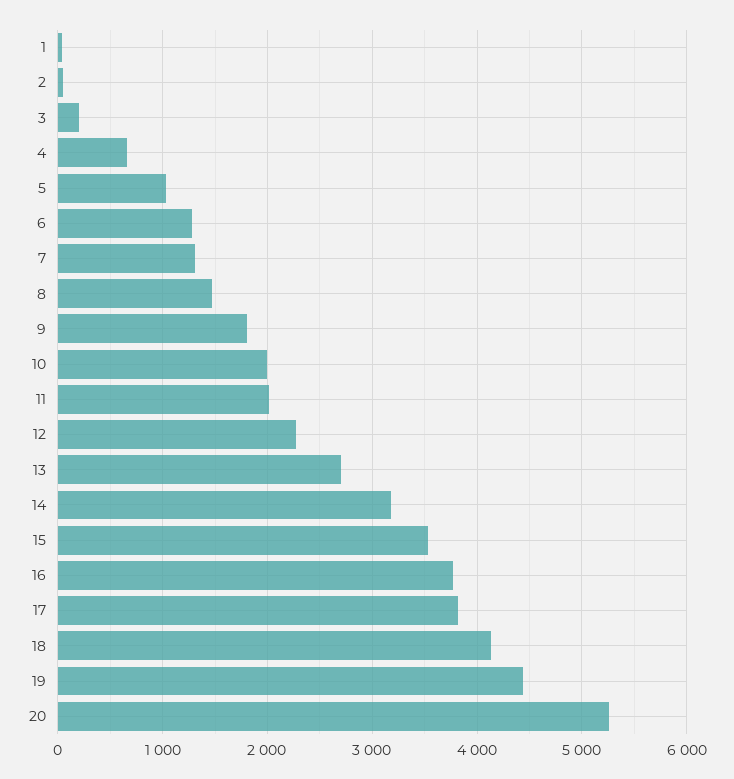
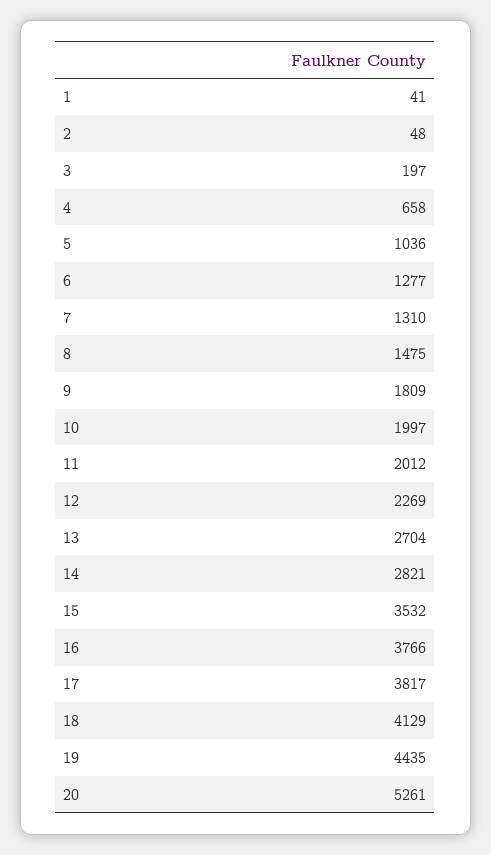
14: 3200 -> 2821

